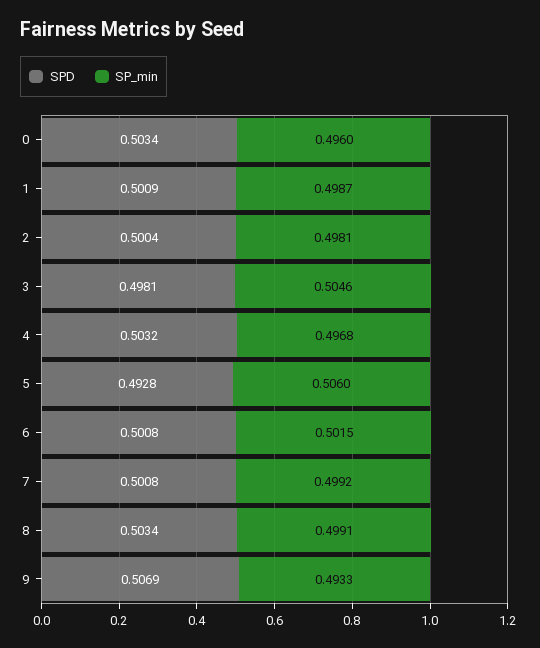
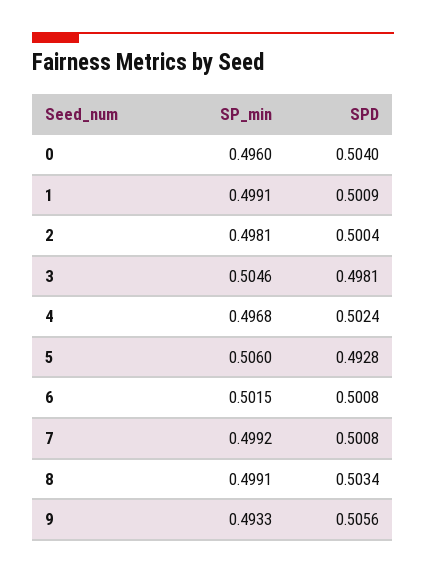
SPD, 0: 0.5034 -> 0.504
SP_min, 1: 0.4987 -> 0.4991
SPD, 4: 0.5032 -> 0.5024
SPD, 9: 0.5069 -> 0.5056

